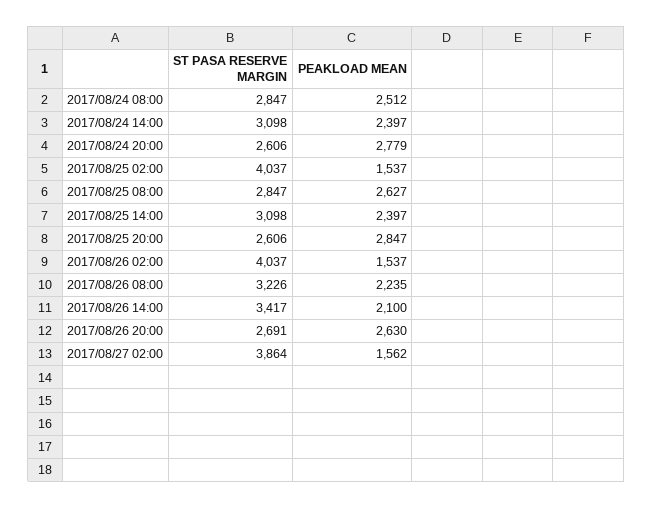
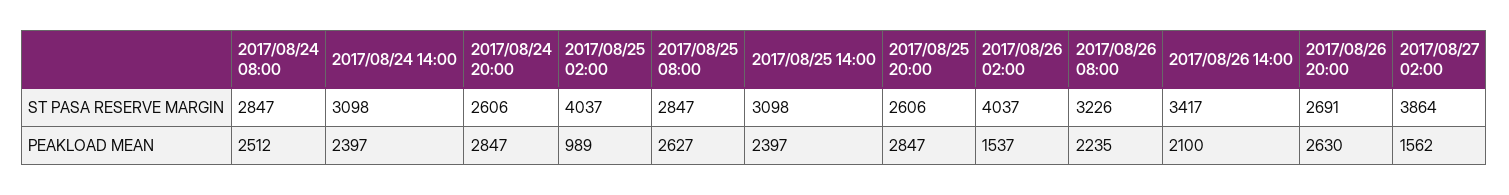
PEAKLOAD MEAN, 2017/08/24 20:00: 2779 -> 2847
PEAKLOAD MEAN, 2017/08/25 02:00: 1537 -> 989

